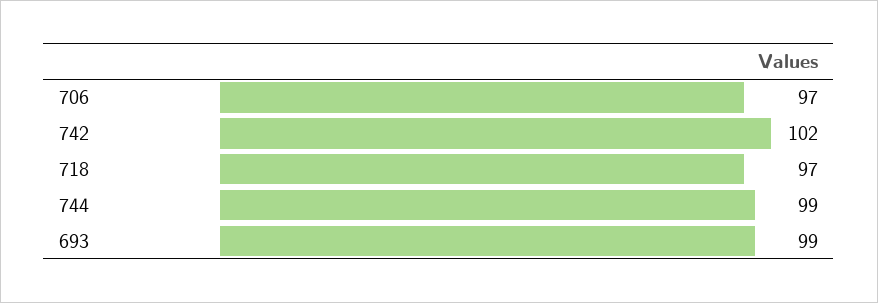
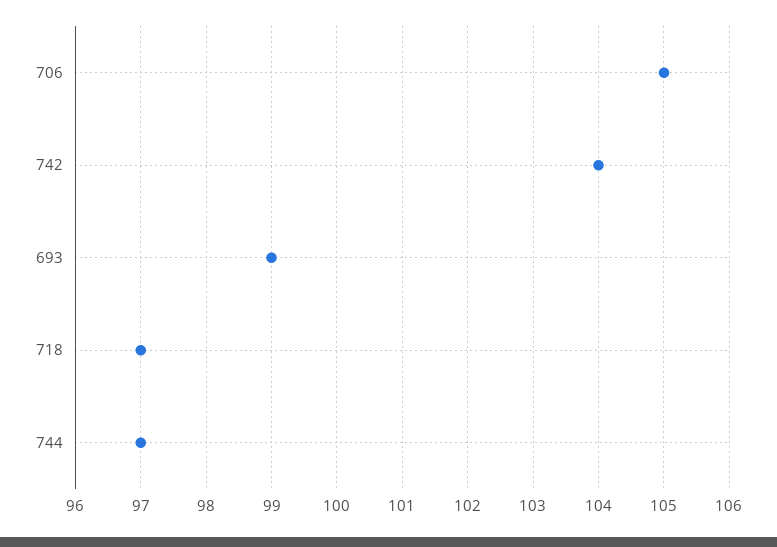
706: 97 -> 105
742: 102 -> 104
744: 99 -> 97

